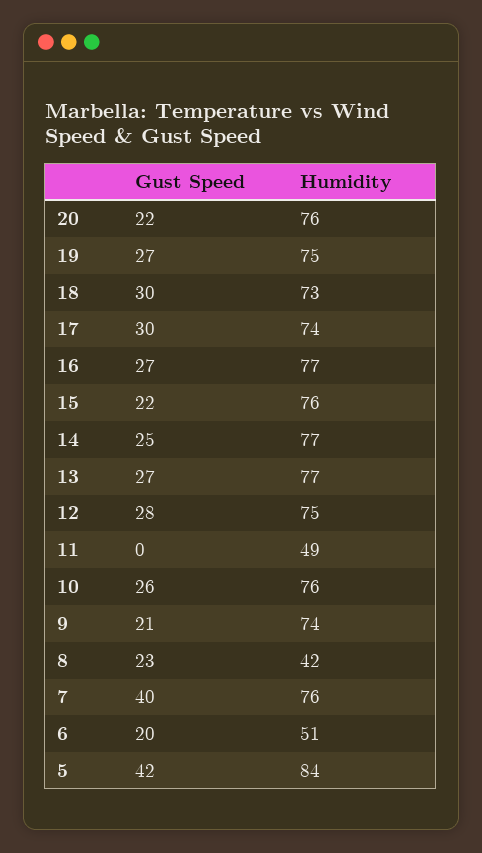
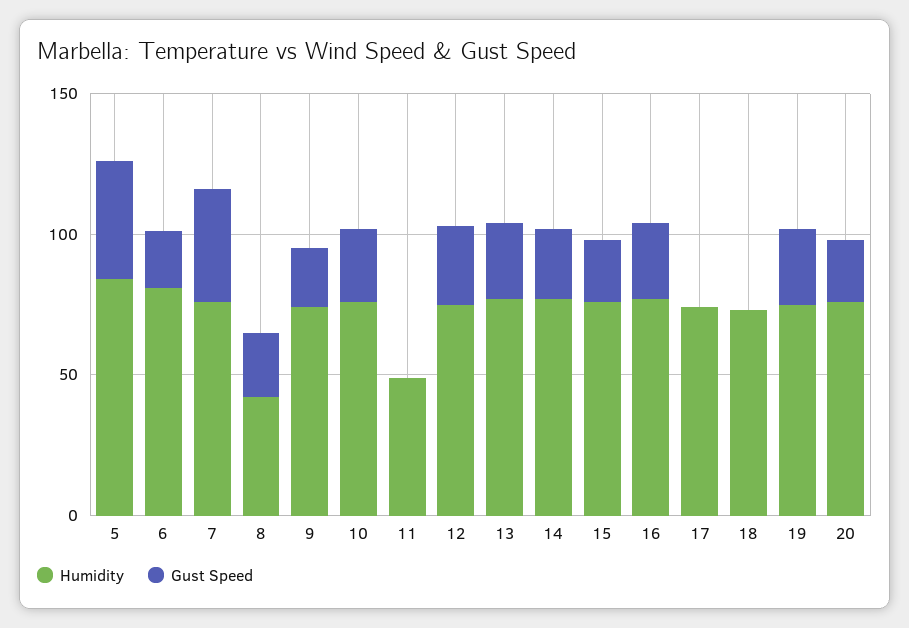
Gust Speed, 18: 30 -> 0
Gust Speed, 17: 30 -> 0
Humidity, 6: 51 -> 80

